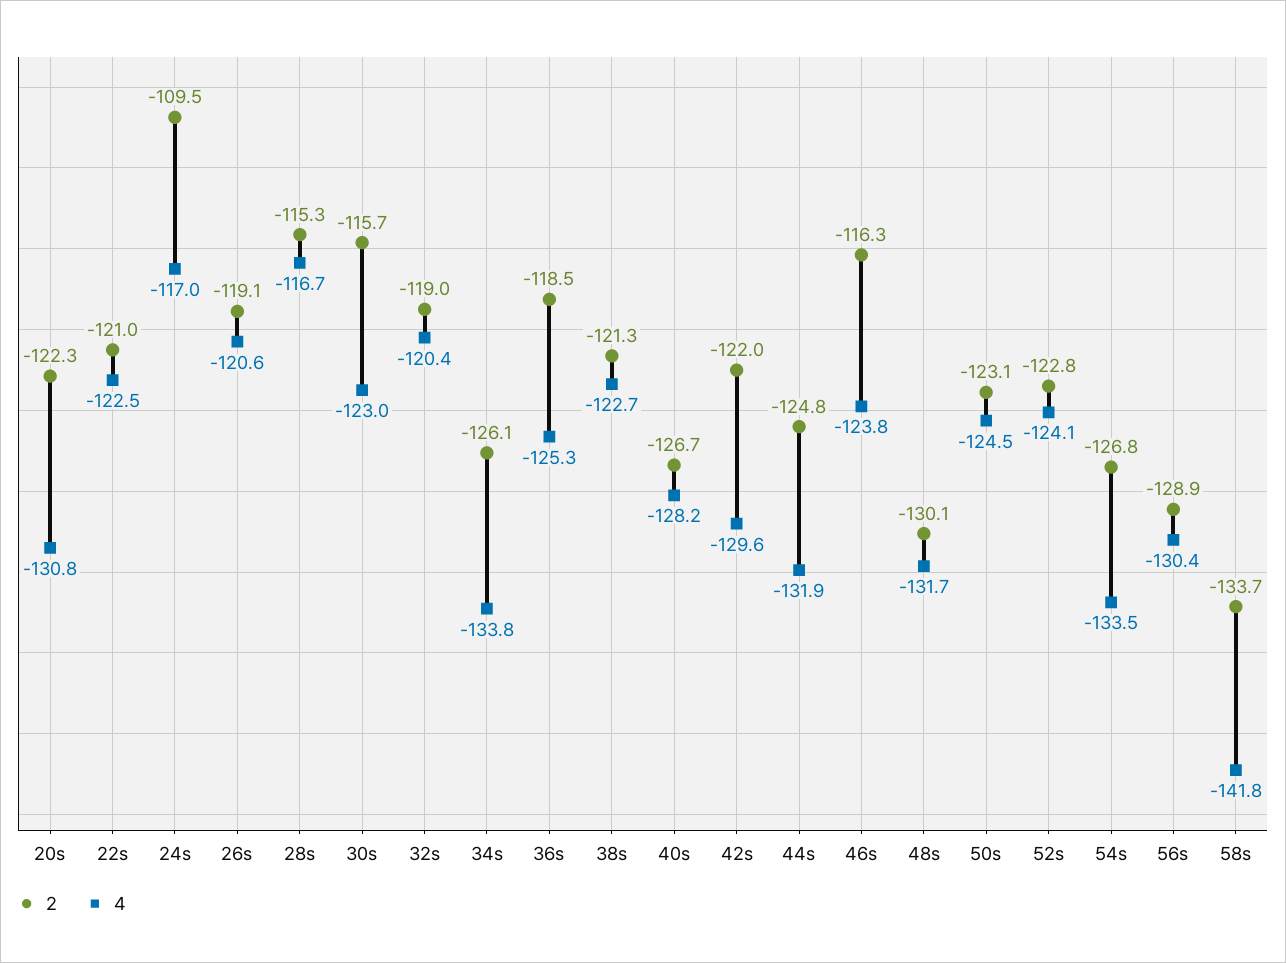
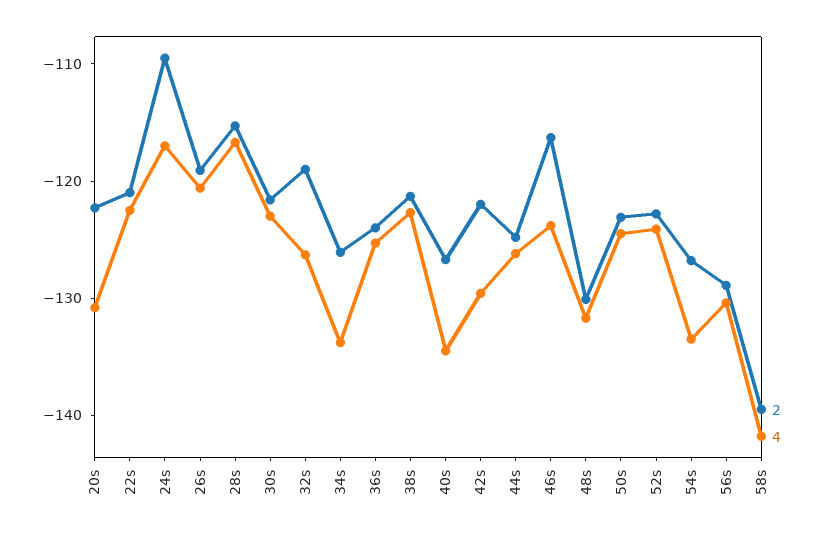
2, 30s: -115.7 -> -122
4, 32s: -120.4 -> -126
2, 36s: -118.5 -> -124
4, 40s: -128.2 -> -134
4, 44s: -131.9 -> -126
2, 58s: -133.7 -> -140

